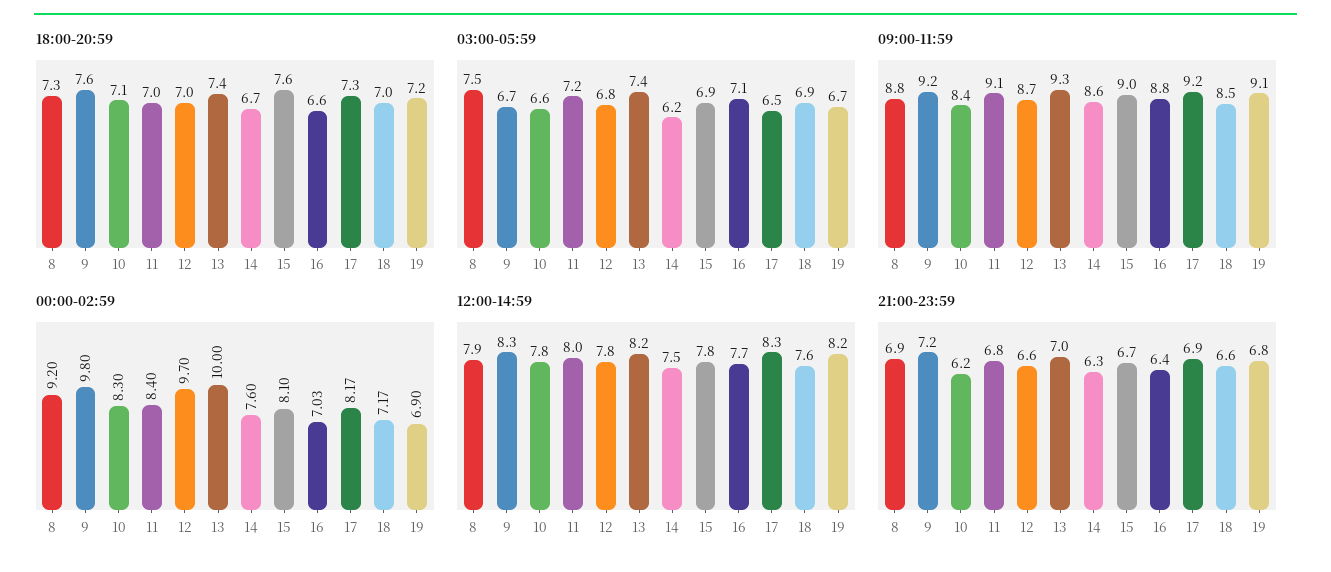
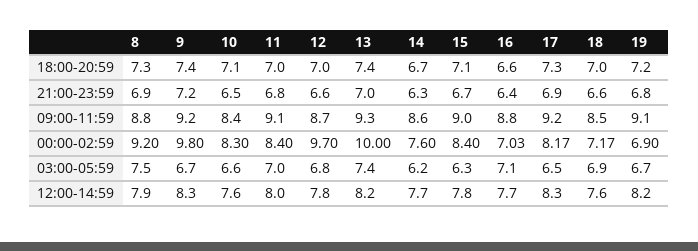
18:00-20:59, 9: 7.6 -> 7.4
18:00-20:59, 15: 7.6 -> 7.1
03:00-05:59, 11: 7.2 -> 7
03:00-05:59, 15: 6.9 -> 6.3
00:00-02:59, 15: 8.1 -> 8.4
12:00-14:59, 10: 7.8 -> 7.6
12:00-14:59, 14: 7.5 -> 7.7
21:00-23:59, 10: 6.2 -> 6.5

